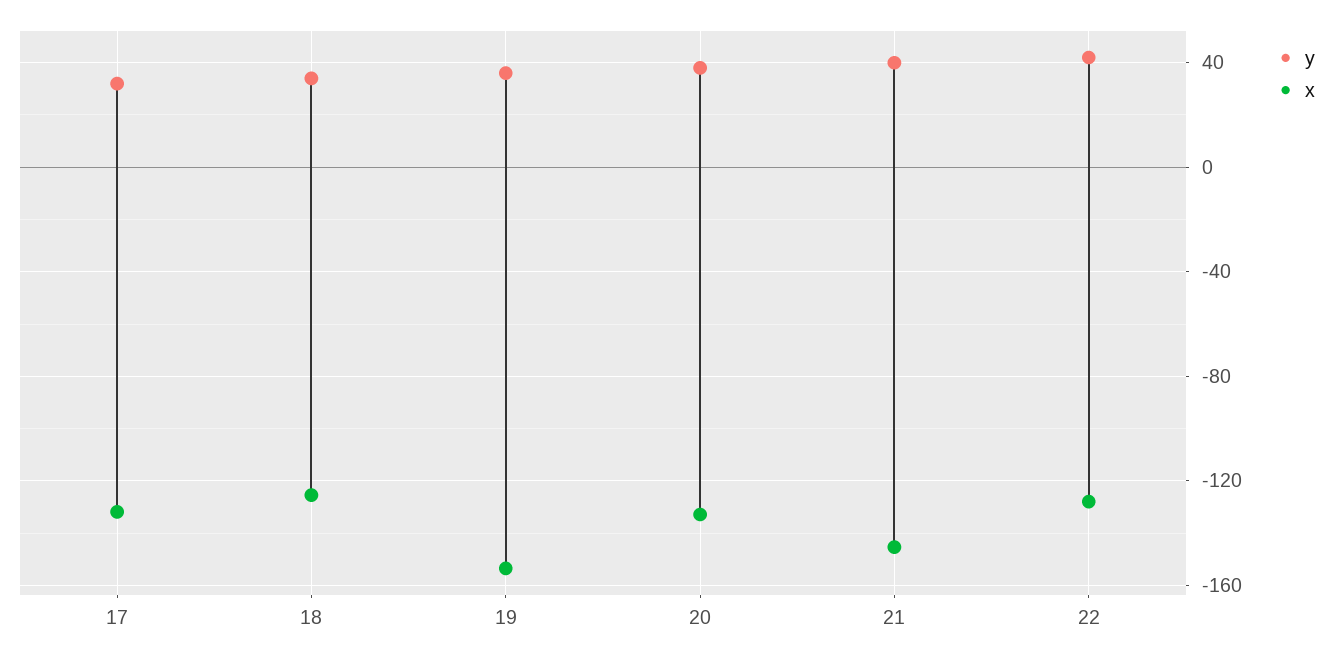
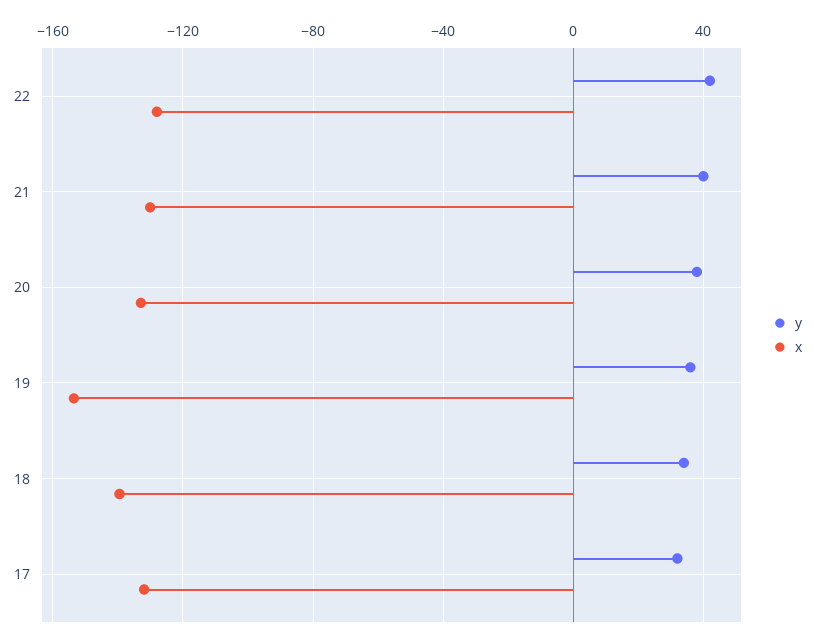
x, 18: -125 -> -140
x, 21: -145 -> -130

